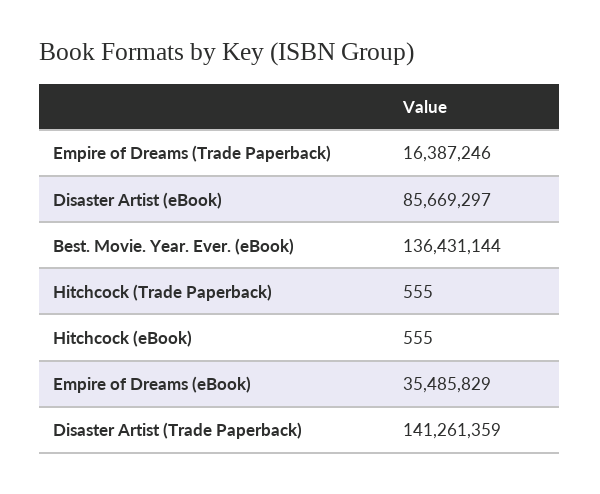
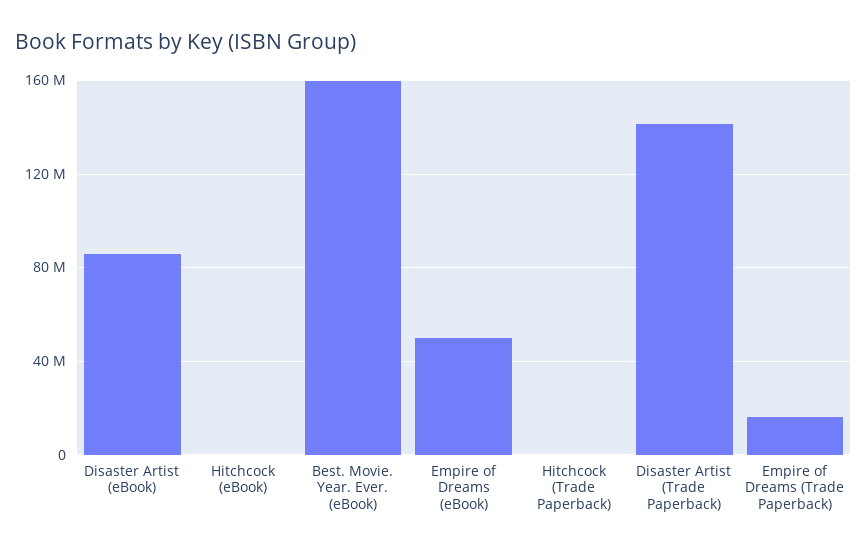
Best. Movie. Year. Ever. (eBook): 136431144 -> 160000000
Empire of Dreams (eBook): 35485829 -> 50000000

